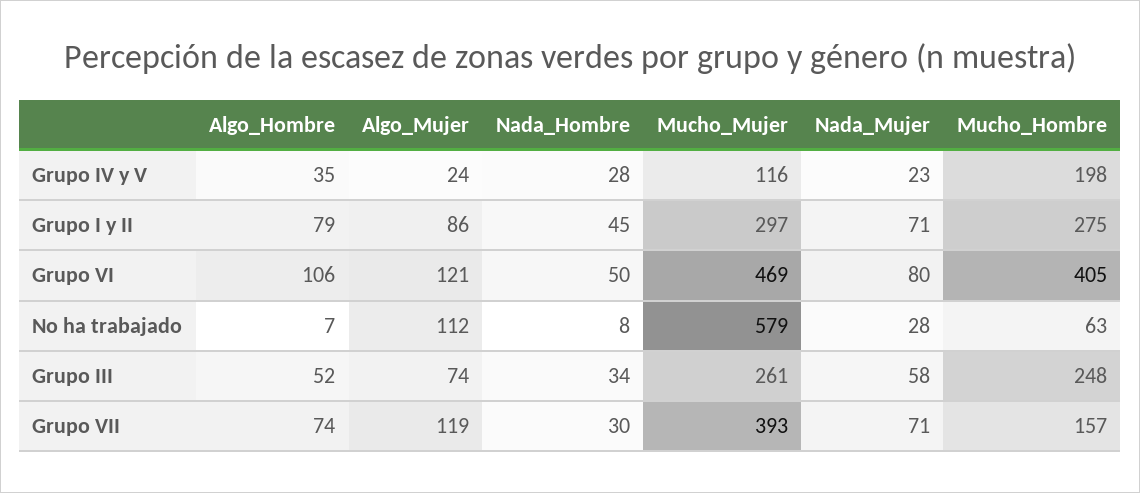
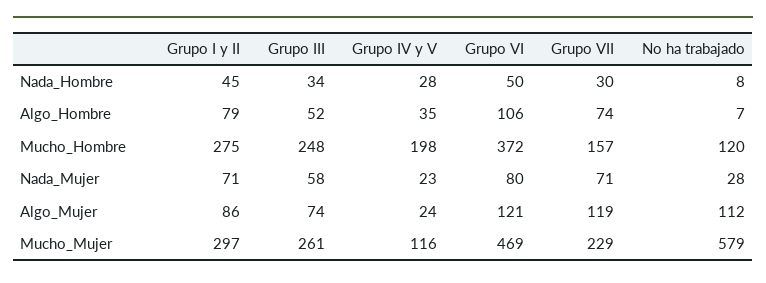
Mucho_Hombre, Grupo VI: 405 -> 372
Mucho_Hombre, No ha trabajado: 63 -> 120
Mucho_Mujer, Grupo VII: 393 -> 229

